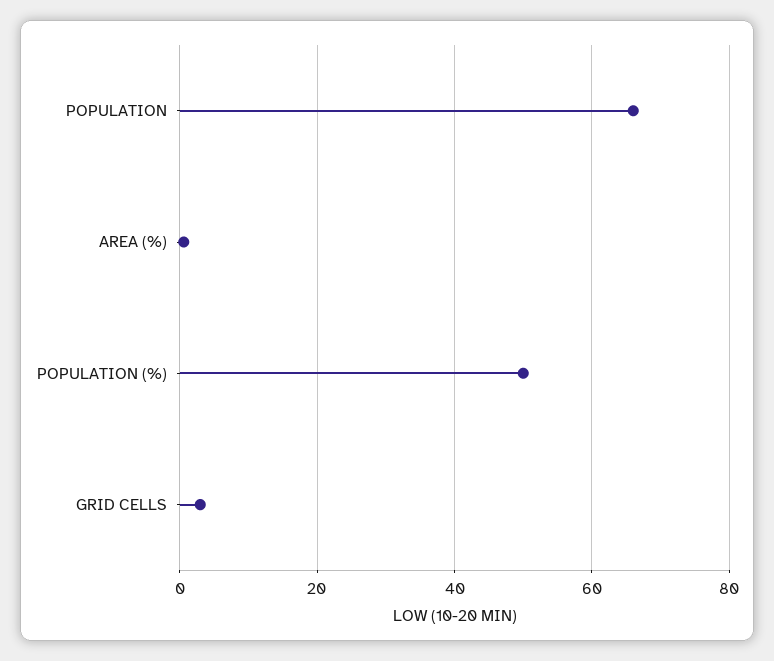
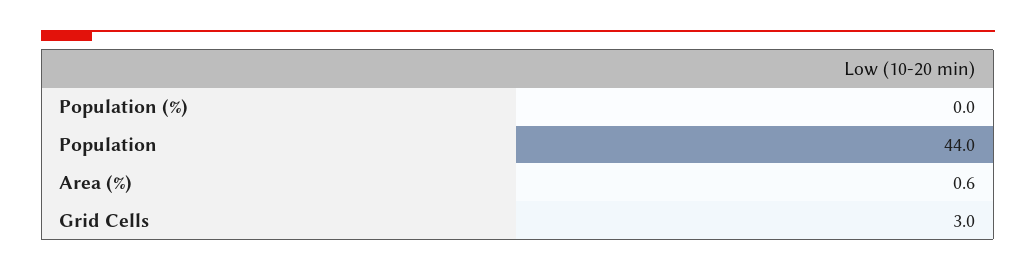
POPULATION: 66 -> 44
POPULATION (%): 50 -> 0

